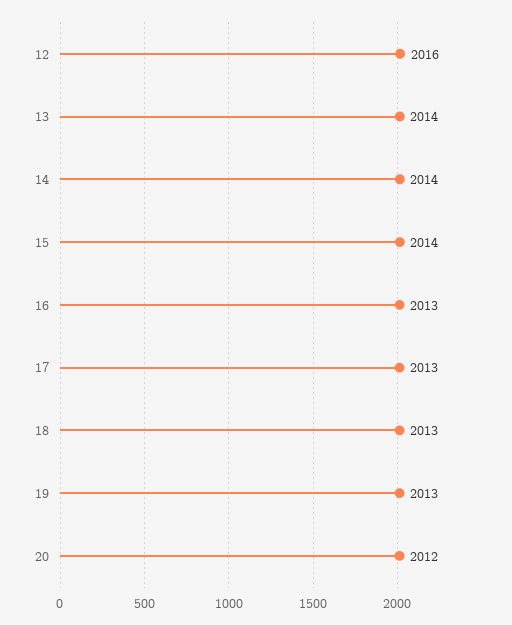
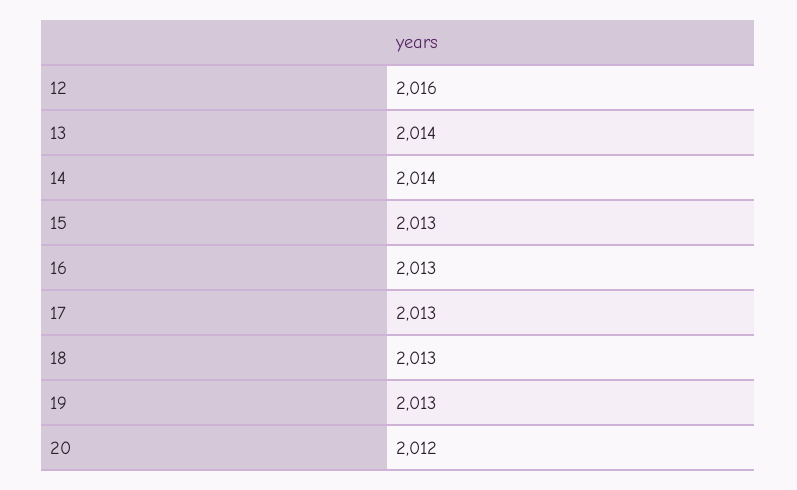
15: 2014 -> 2013

